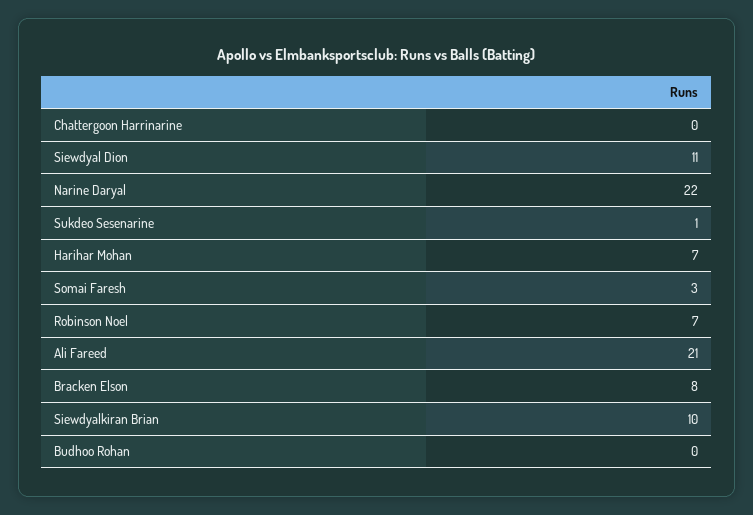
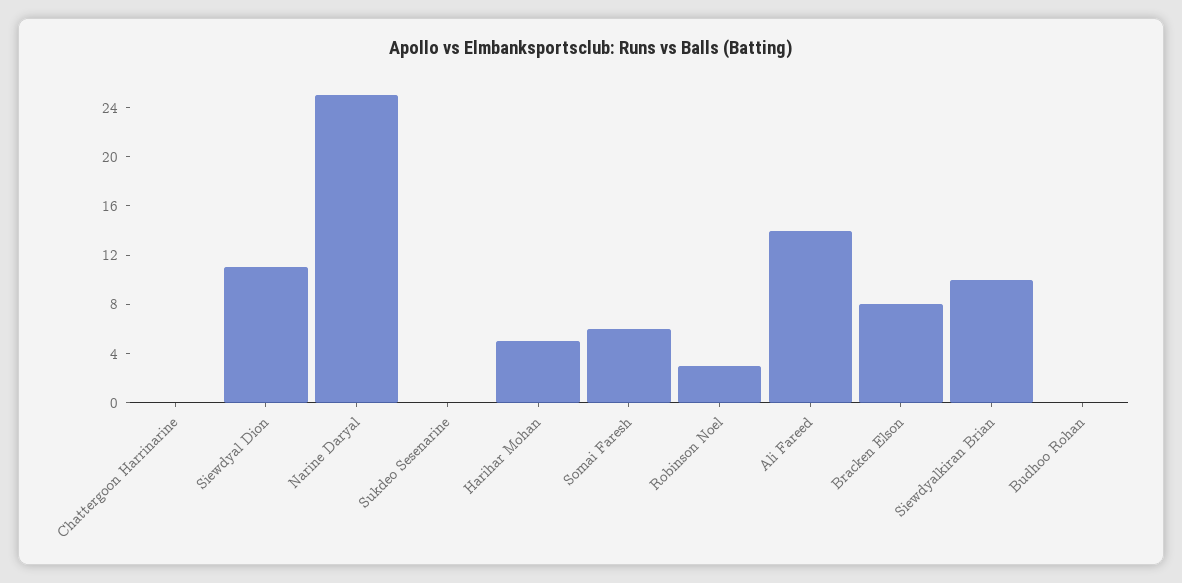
Narine Daryal: 22 -> 25
Sukdeo Sesenarine: 1 -> 0
Harihar Mohan: 7 -> 5
Somai Faresh: 3 -> 6
Robinson Noel: 7 -> 3
Ali Fareed: 21 -> 14

